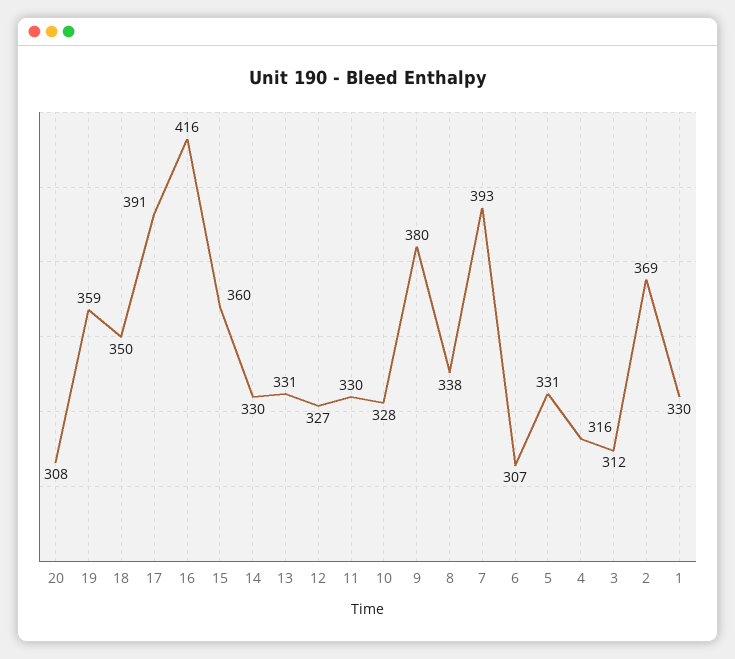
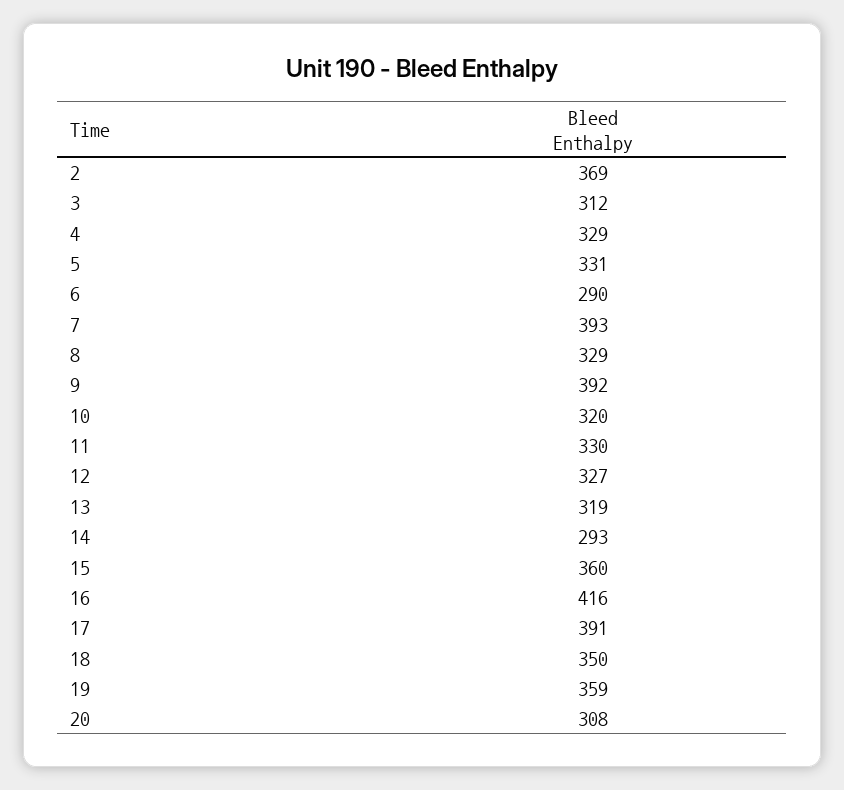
14: 330 -> 293
13: 331 -> 319
10: 328 -> 320
9: 380 -> 392
8: 338 -> 329
6: 307 -> 290
4: 316 -> 329
1: 330 -> none

